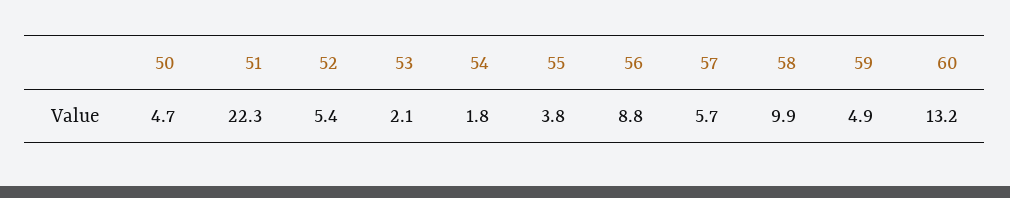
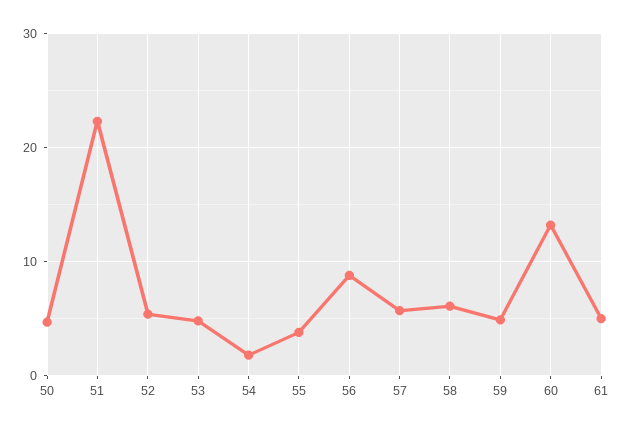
53: 2.1 -> 5
58: 9.9 -> 6
61: none -> 5

